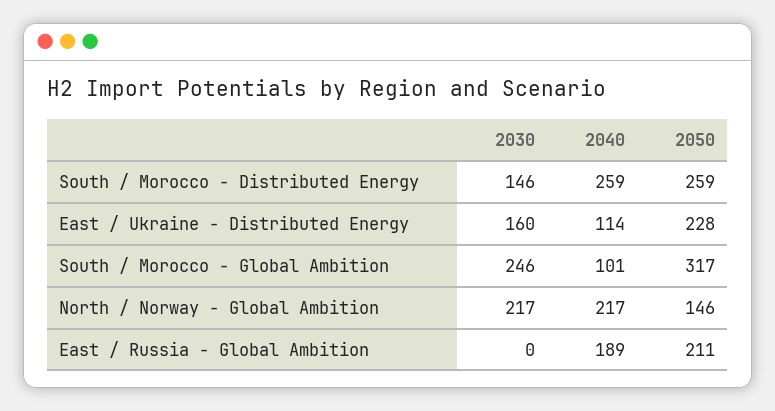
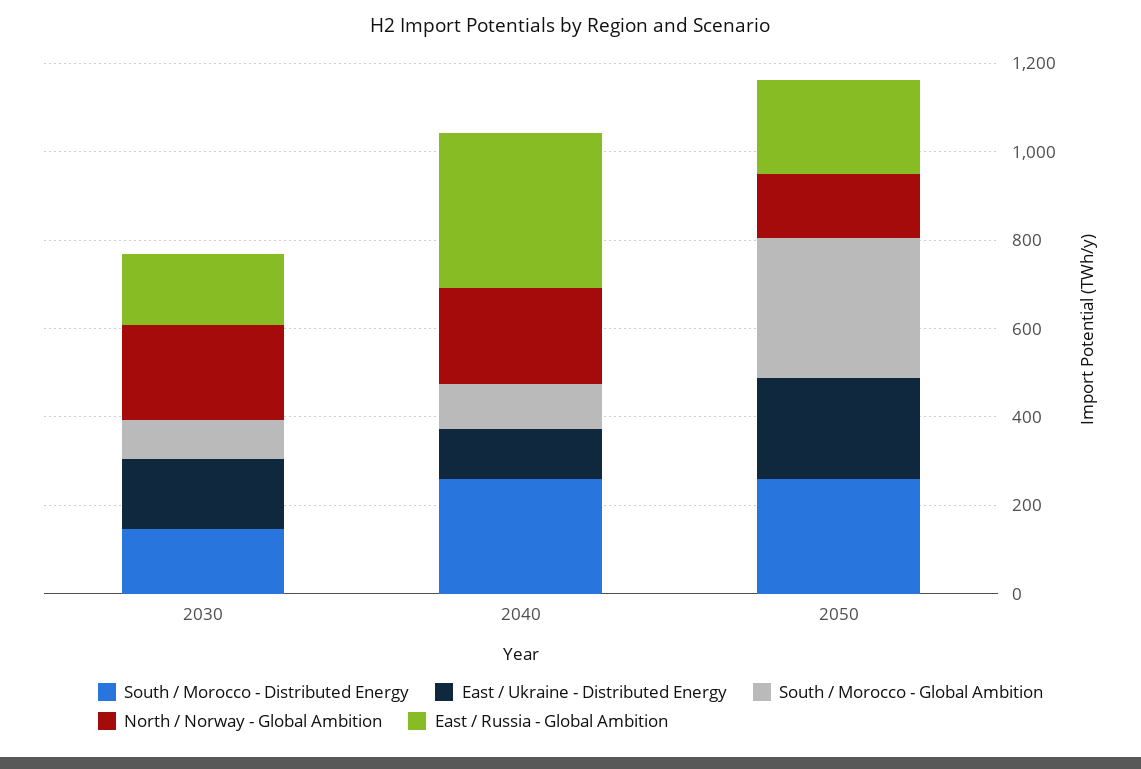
South / Morocco - Global Ambition, 2030: 246 -> 100
East / Russia - Global Ambition, 2030: 0 -> 150
East / Russia - Global Ambition, 2040: 189 -> 350

